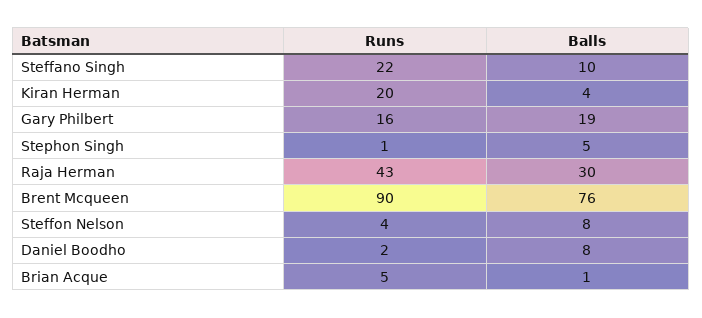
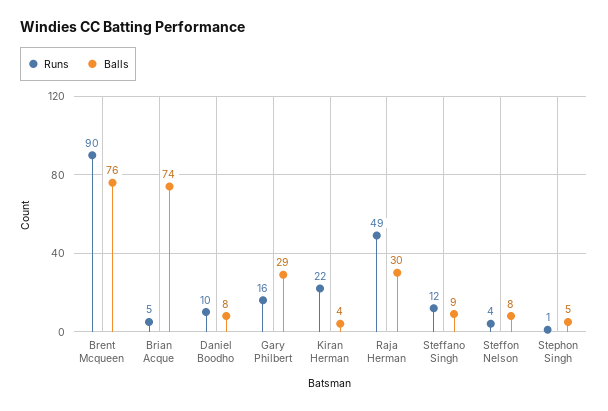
Runs, Steffano Singh: 22 -> 12
Balls, Steffano Singh: 10 -> 9
Runs, Kiran Herman: 20 -> 22
Balls, Gary Philbert: 19 -> 29
Runs, Raja Herman: 43 -> 49
Runs, Daniel Boodho: 2 -> 10
Balls, Brian Acque: 1 -> 74

